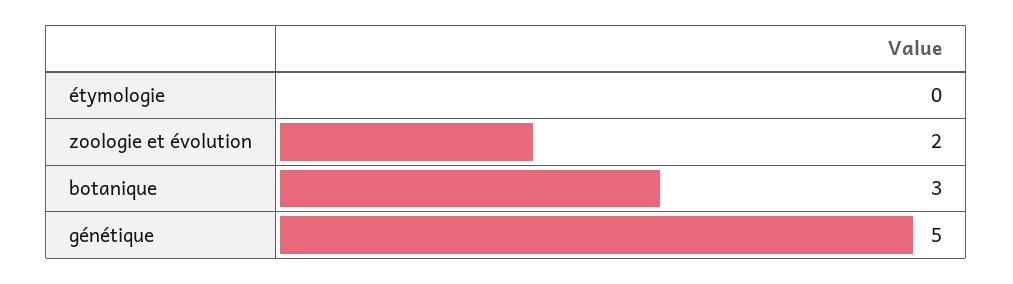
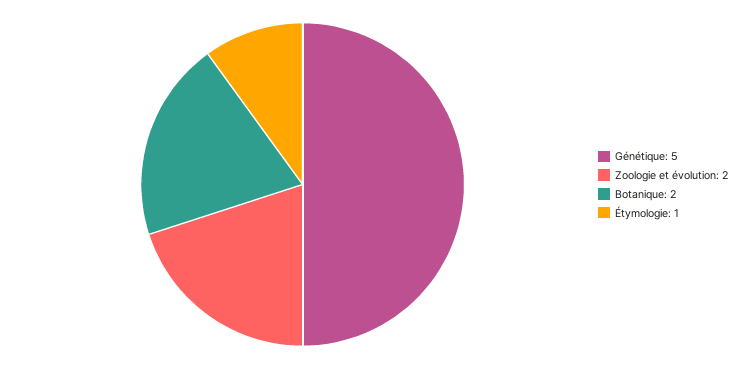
étymologie: 0 -> 1
botanique: 3 -> 2

